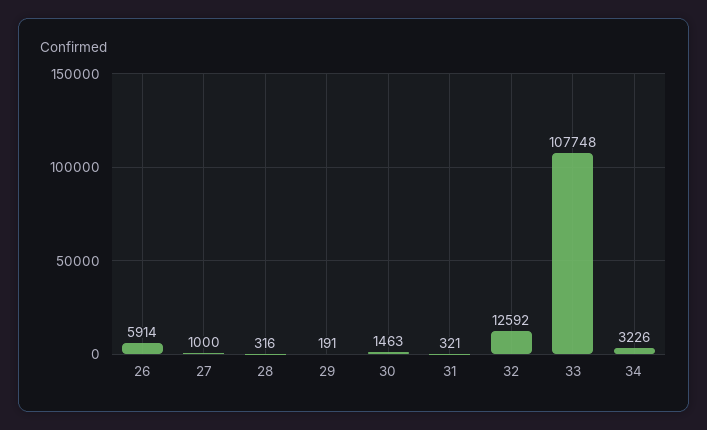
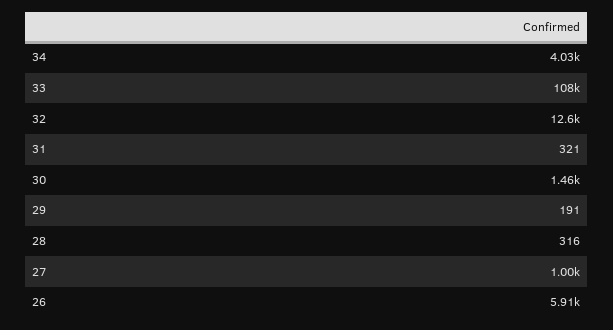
34: 3226 -> 4030

